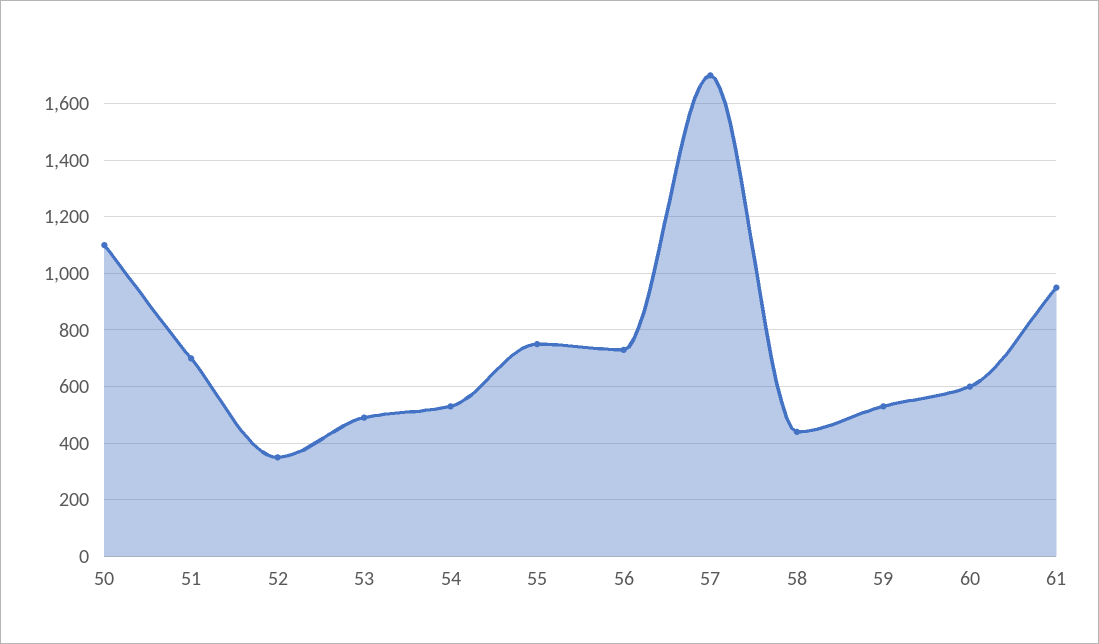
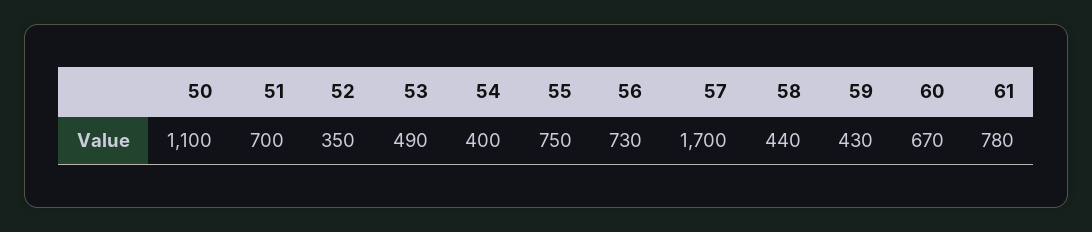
54: 525 -> 400
59: 525 -> 430
60: 600 -> 670
61: 950 -> 780

